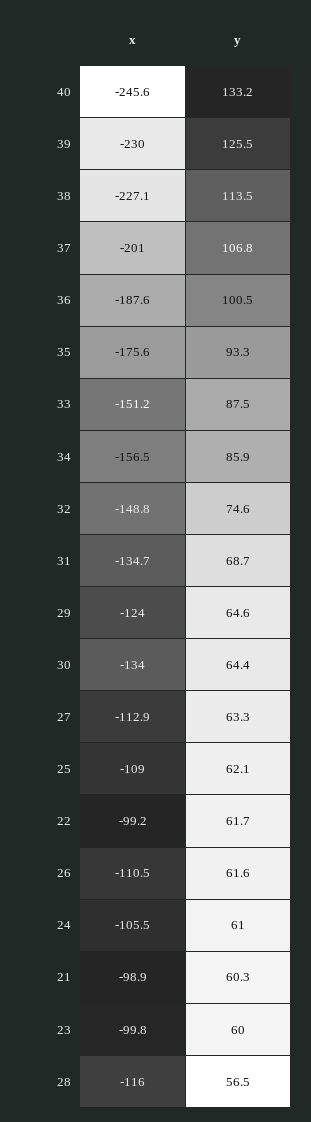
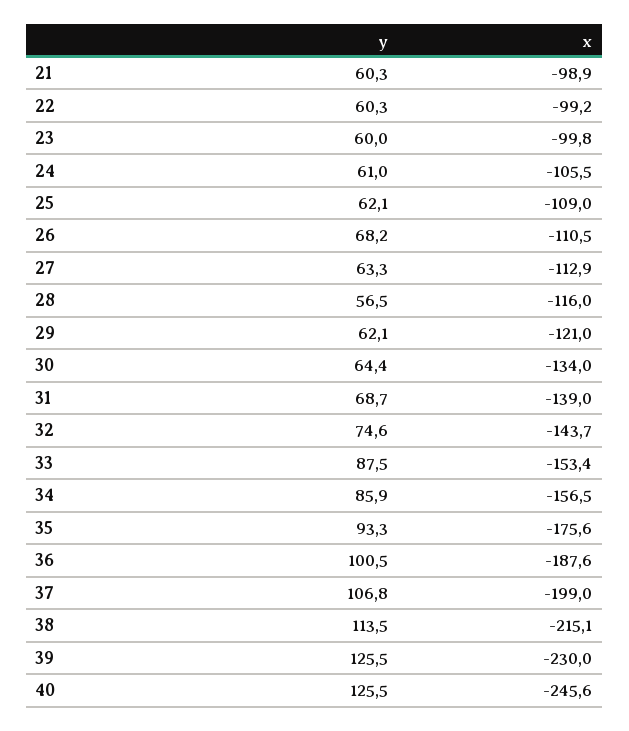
y, 40: 133.2 -> 125.5
x, 38: -227.1 -> -215.1
x, 37: -201 -> -199
x, 33: -151.2 -> -153.4
x, 32: -148.8 -> -143.7
x, 31: -134.7 -> -139
x, 29: -124 -> -121
y, 29: 64.6 -> 62.1
y, 22: 61.7 -> 60.3
y, 26: 61.6 -> 68.2

